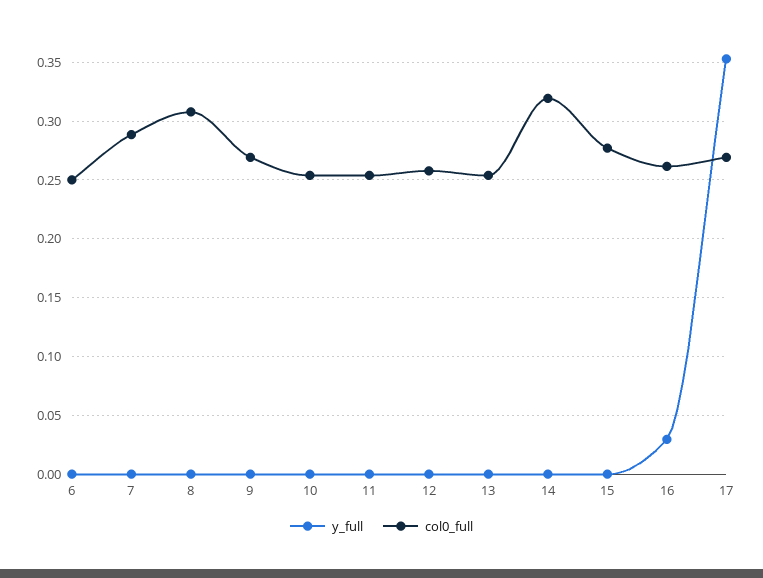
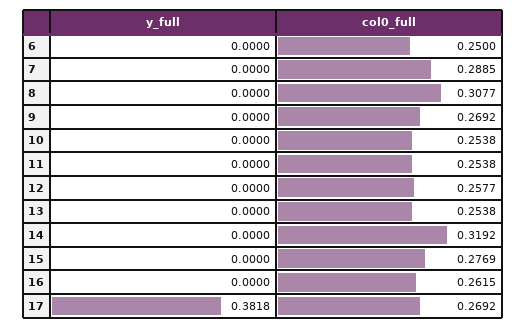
y_full, 16: 0.03 -> 0
y_full, 17: 0.35 -> 0.3818

